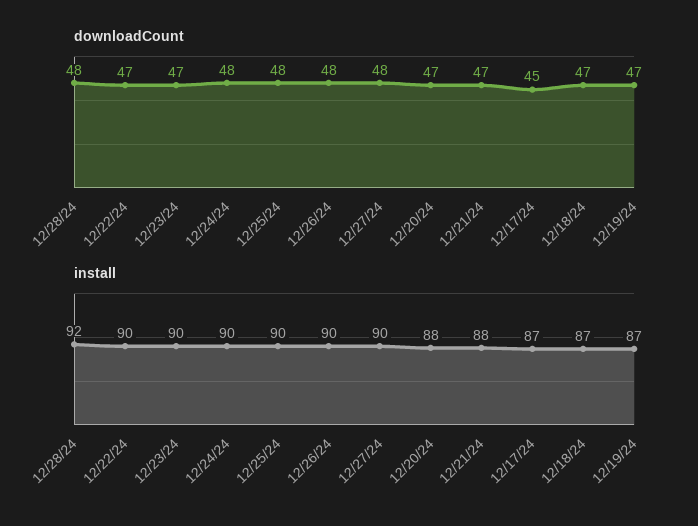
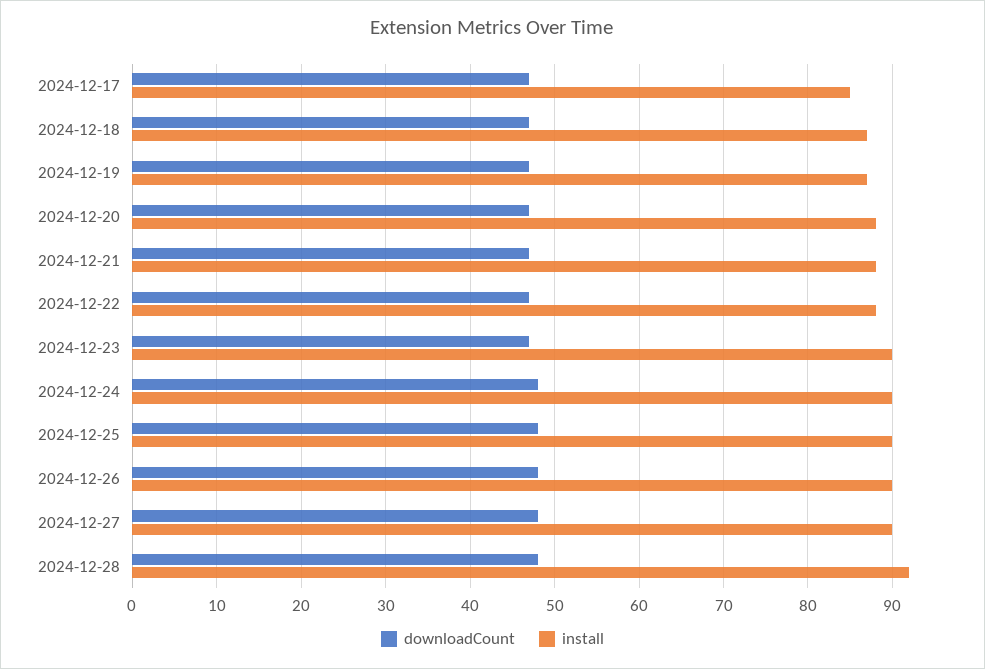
downloadCount, 12/17/24: 45 -> 47
install, 12/22/24: 90 -> 88
install, 12/17/24: 87 -> 85

